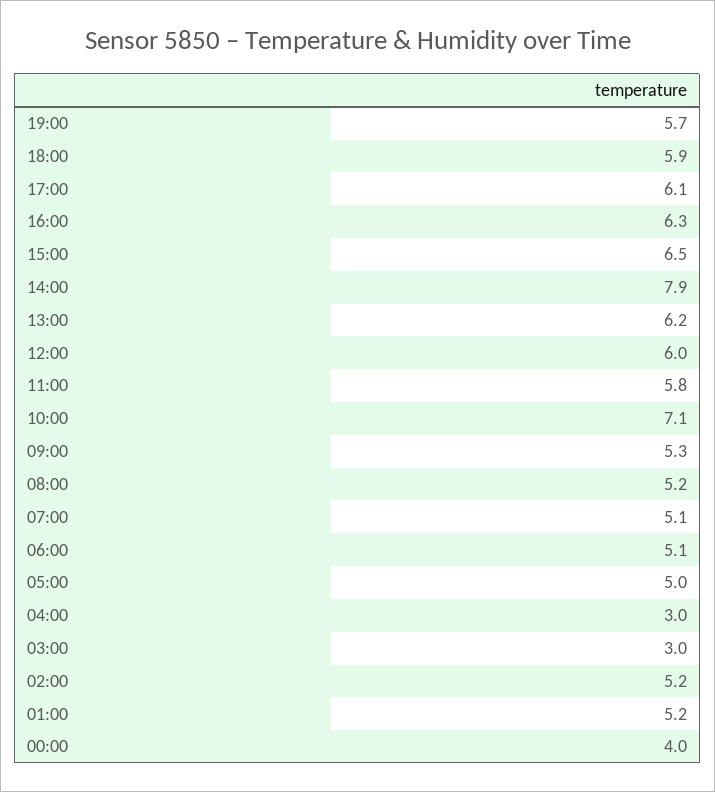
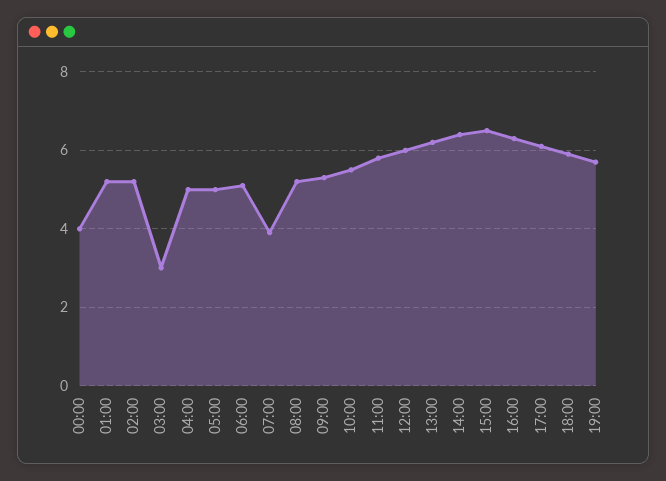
14:00: 7.9 -> 6.5
10:00: 7.1 -> 5.5
07:00: 5.1 -> 4
04:00: 3 -> 5

